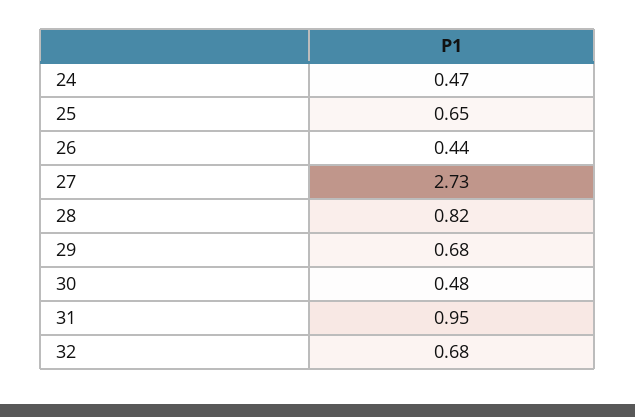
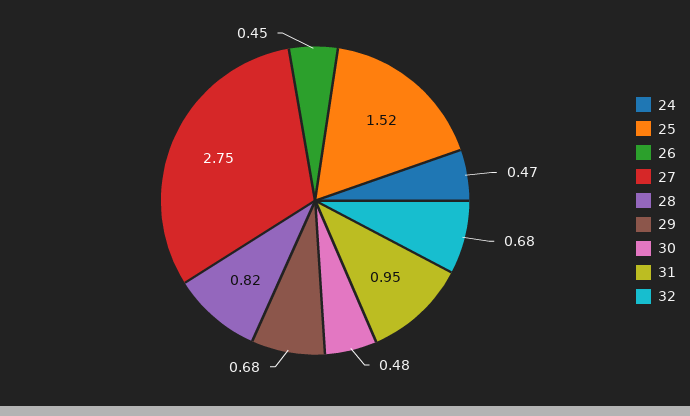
25: 0.65 -> 1.52
26: 0.44 -> 0.45
27: 2.73 -> 2.75

